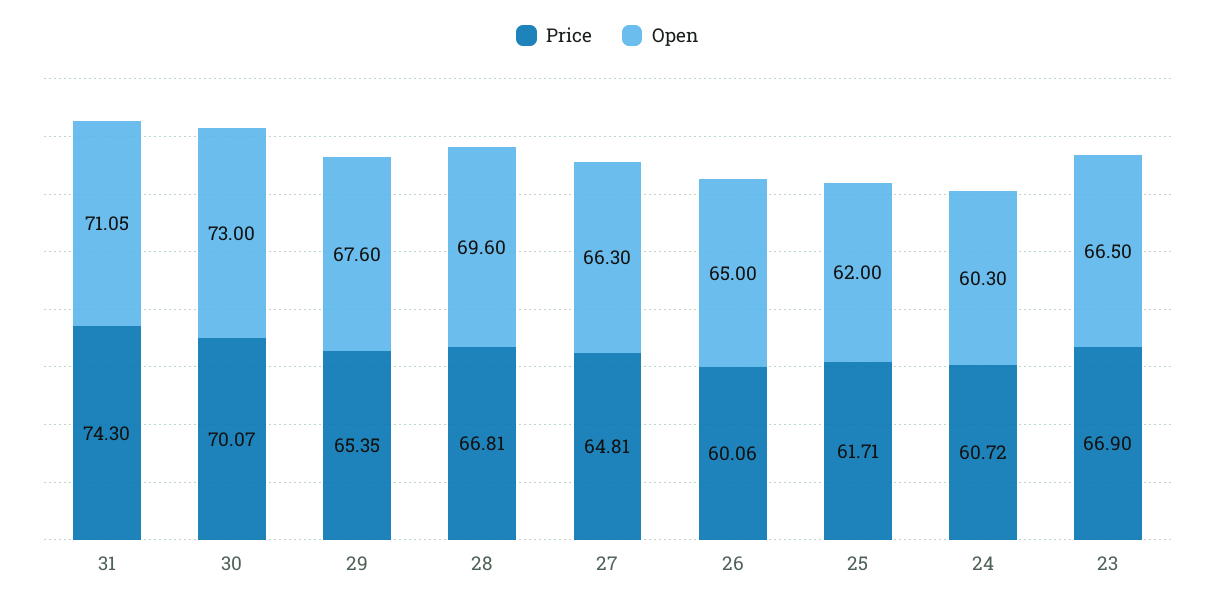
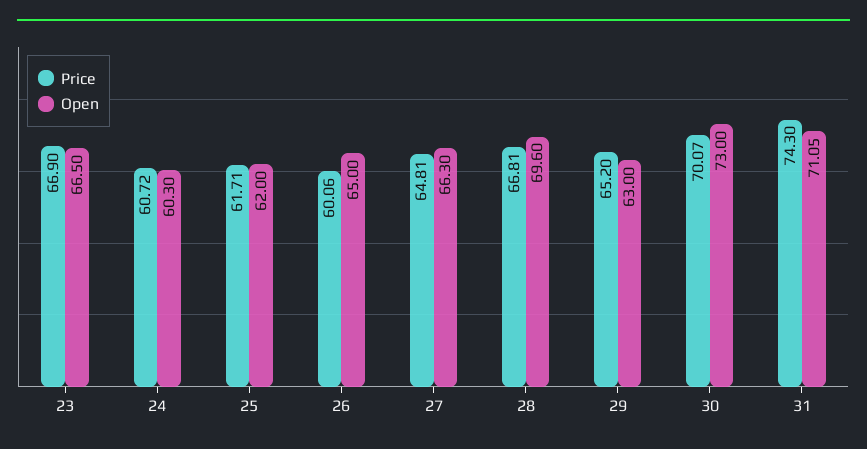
Price, 29: 65.35 -> 65.2
Open, 29: 67.6 -> 63

